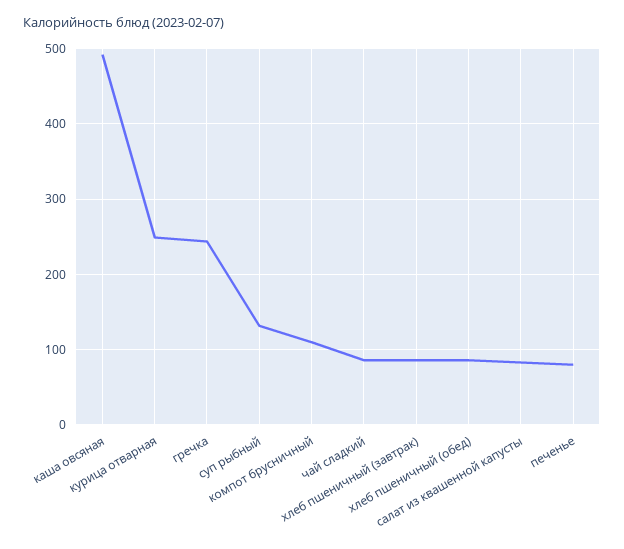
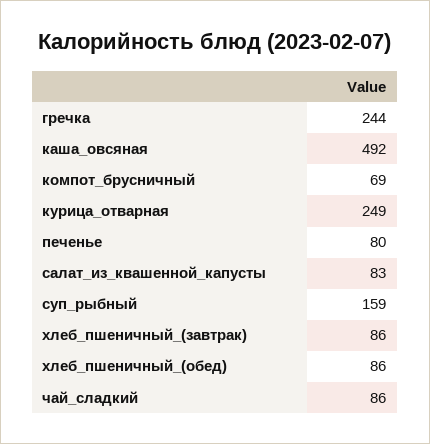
суп рыбный: 130 -> 159
компот брусничный: 110 -> 69

